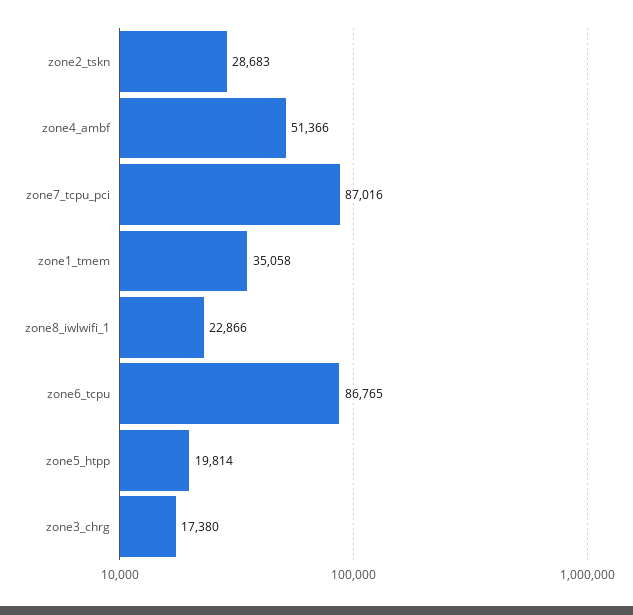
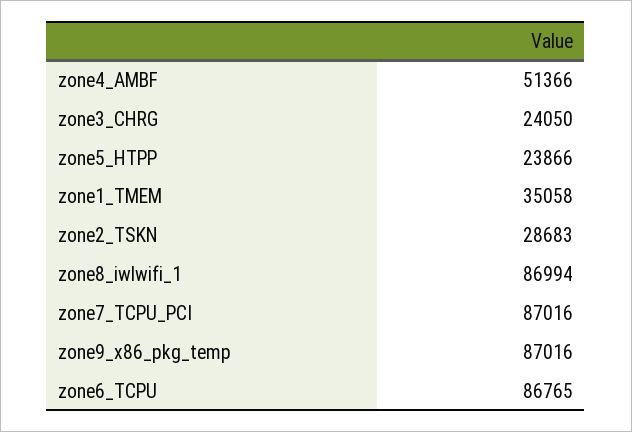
zone8_iwlwifi_1: 22866 -> 86994
zone5_htpp: 19814 -> 23866
zone3_chrg: 17380 -> 24050
zone9_x86_pkg_temp: none -> 87016

